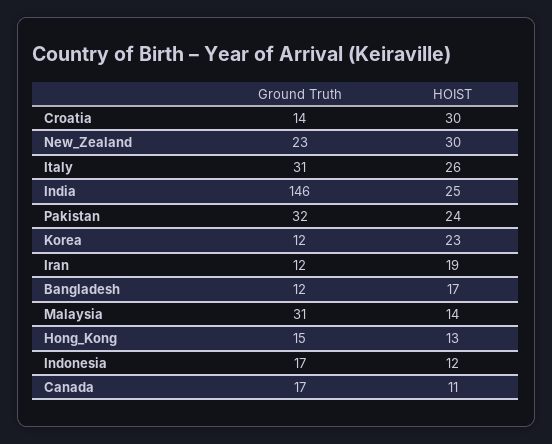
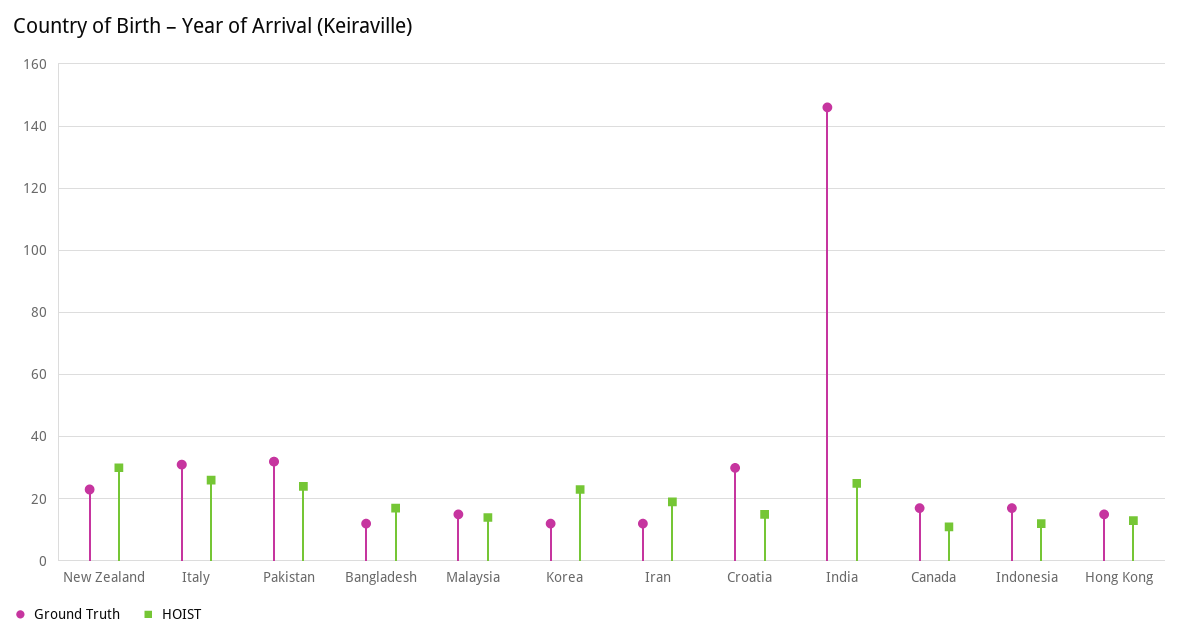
Ground Truth, Croatia: 14 -> 30
HOIST, Croatia: 30 -> 15
Ground Truth, Malaysia: 31 -> 15

